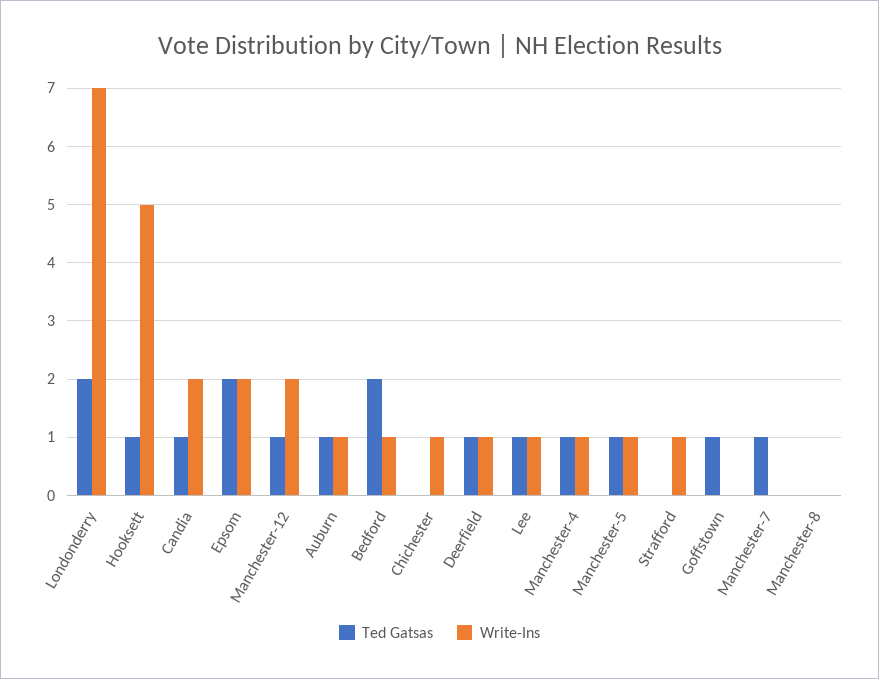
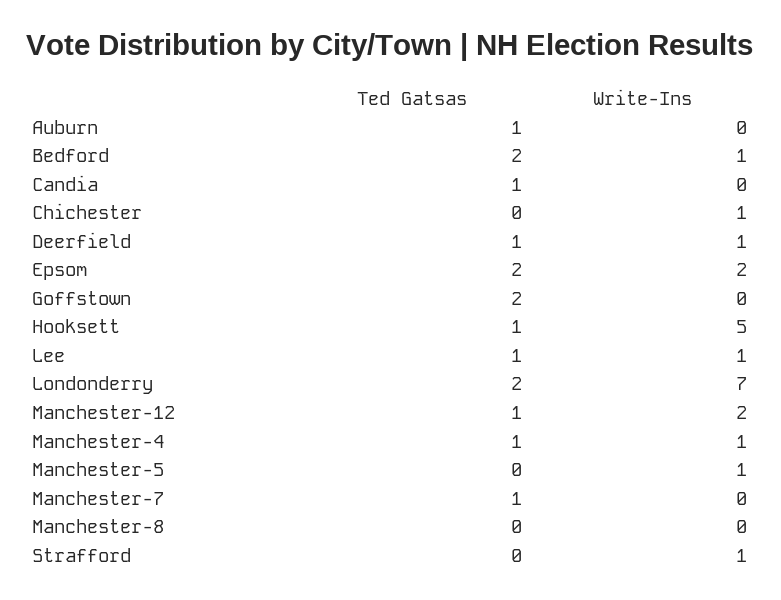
Write-Ins, Candia: 2 -> 0
Write-Ins, Auburn: 1 -> 0
Ted Gatsas, Manchester-5: 1 -> 0
Ted Gatsas, Goffstown: 1 -> 2

